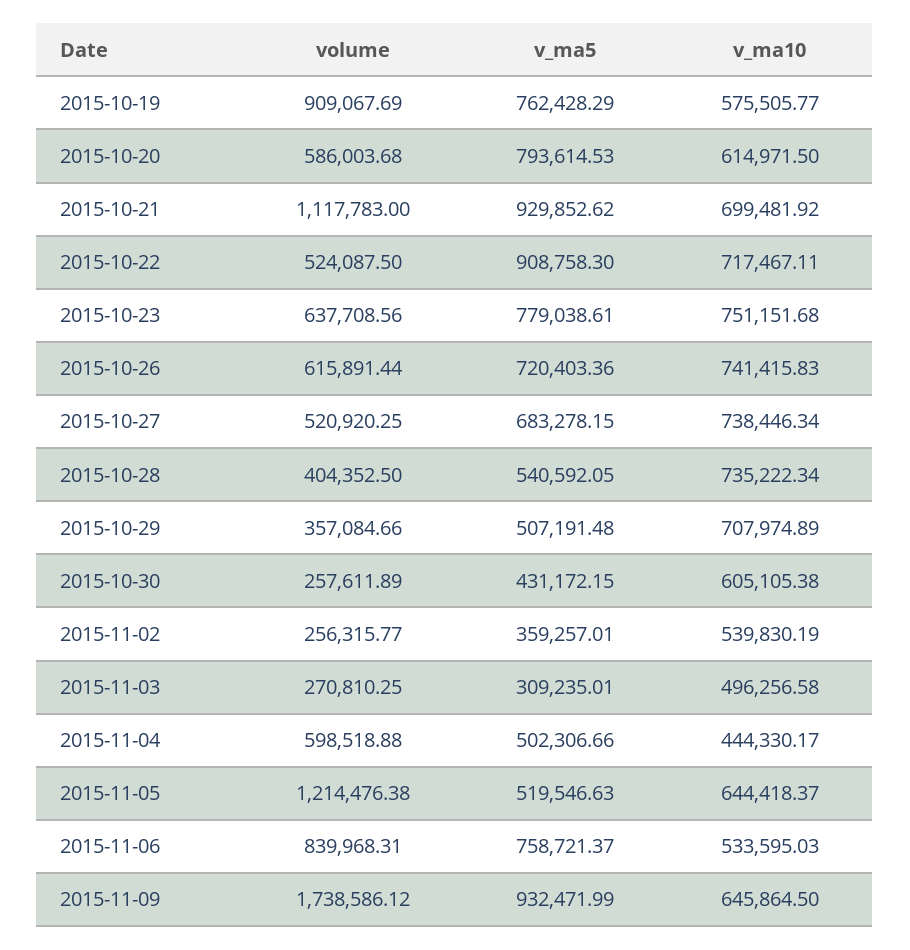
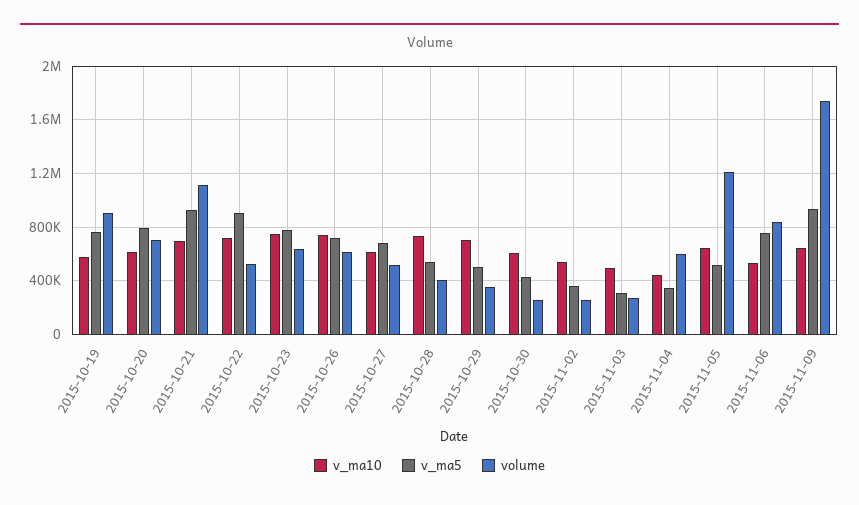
volume, 2015-10-20: 586003.68 -> 700000
v_ma10, 2015-10-27: 738446.34 -> 600000
v_ma5, 2015-11-04: 502306.66 -> 350000

